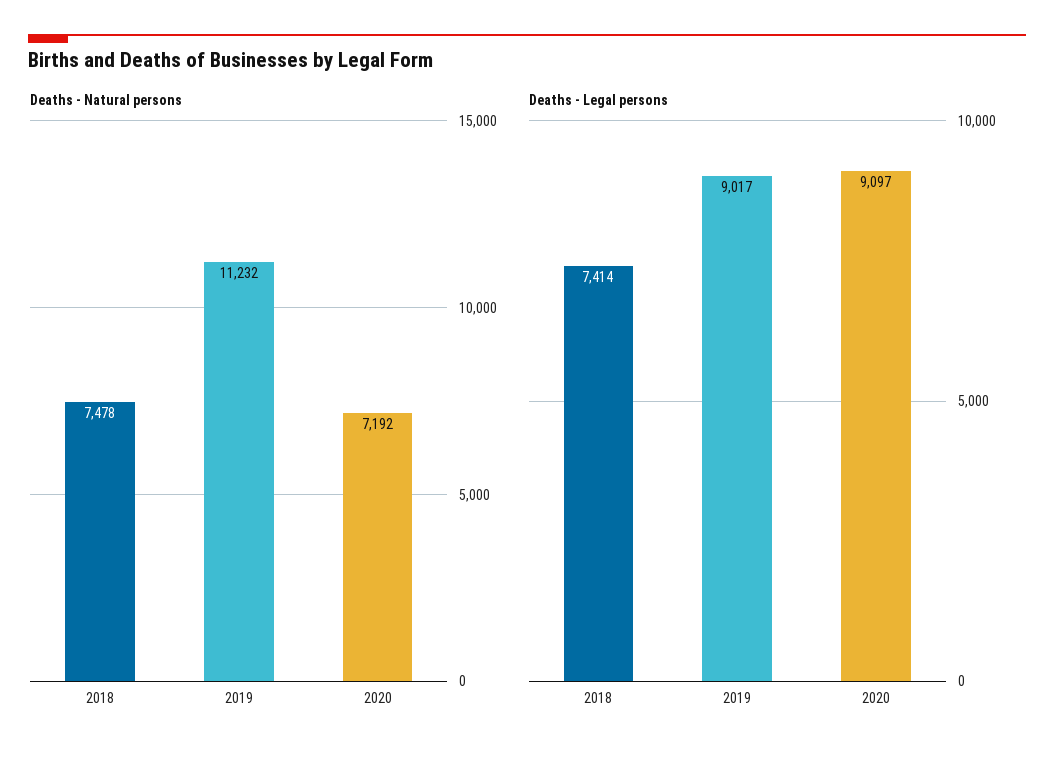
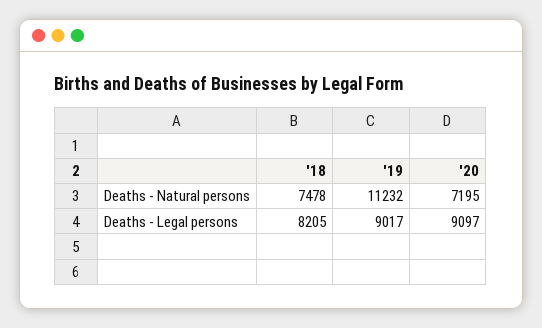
Deaths - Natural persons, 2020: 7192 -> 7195
Deaths - Legal persons, 2018: 7414 -> 8205

